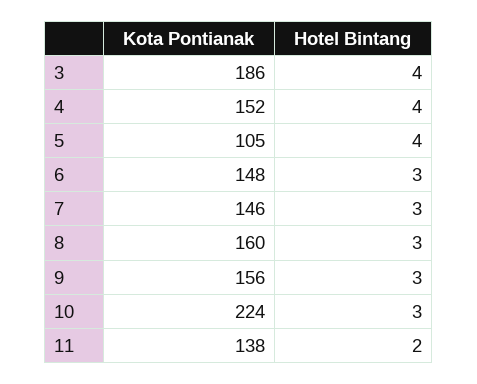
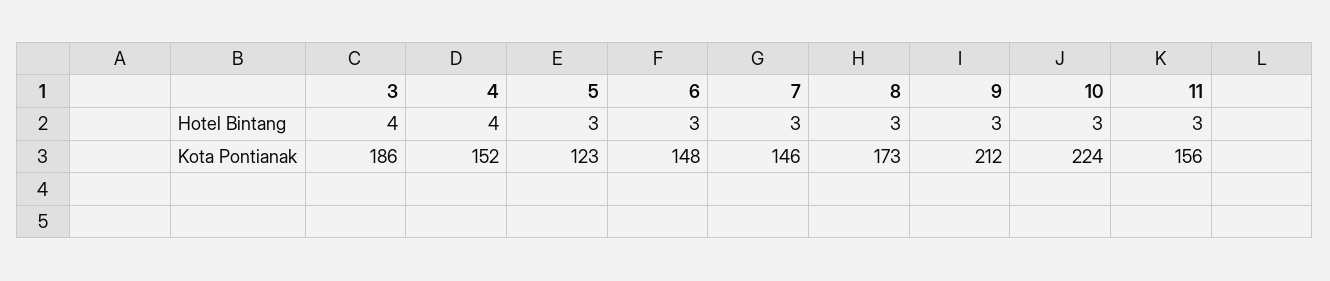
Kota Pontianak, 5: 105 -> 123
Hotel Bintang, 5: 4 -> 3
Kota Pontianak, 8: 160 -> 173
Kota Pontianak, 9: 156 -> 212
Kota Pontianak, 11: 138 -> 156
Hotel Bintang, 11: 2 -> 3

